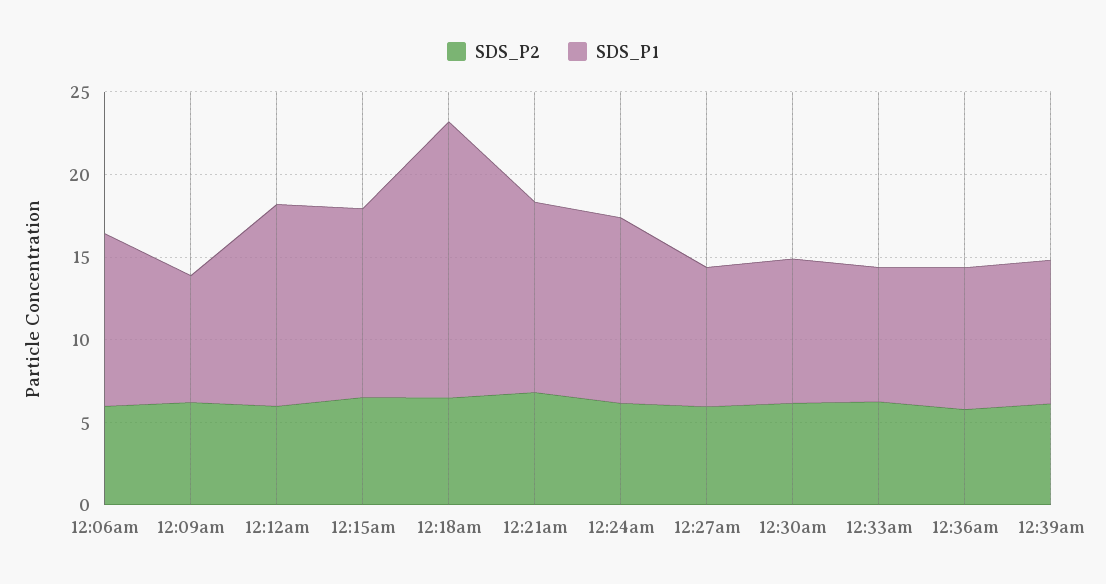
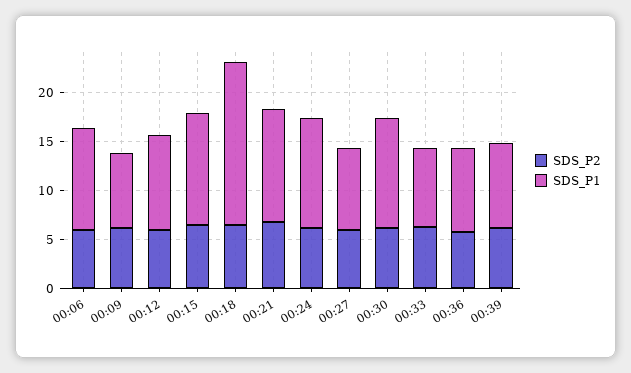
SDS_P1, 12:12am: 12 -> 10
SDS_P1, 12:30am: 9 -> 11

